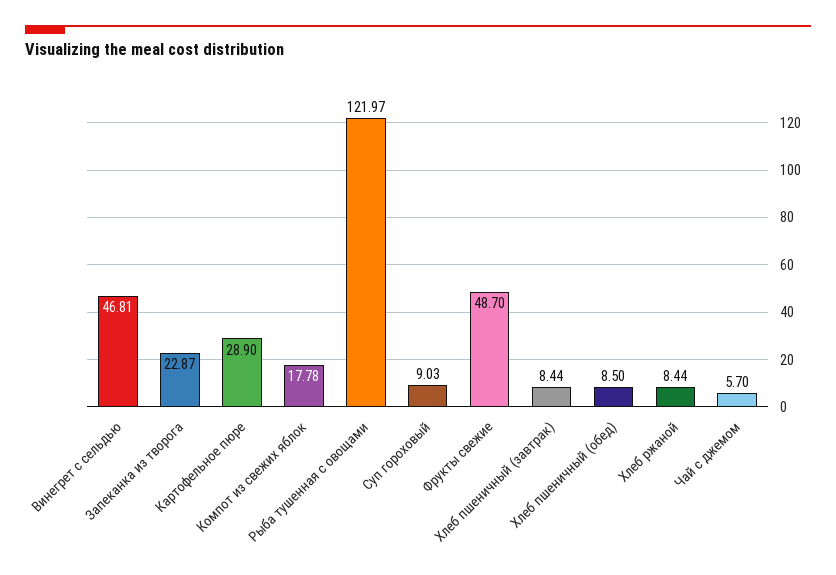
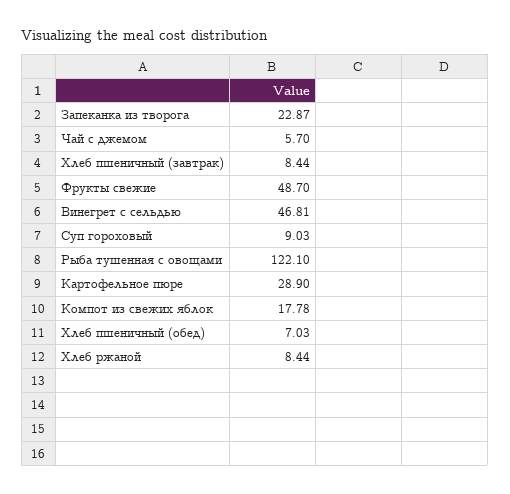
Рыба тушенная с овощами: 121.97 -> 122.1
Хлеб пшеничный (обед): 8.5 -> 7.03

